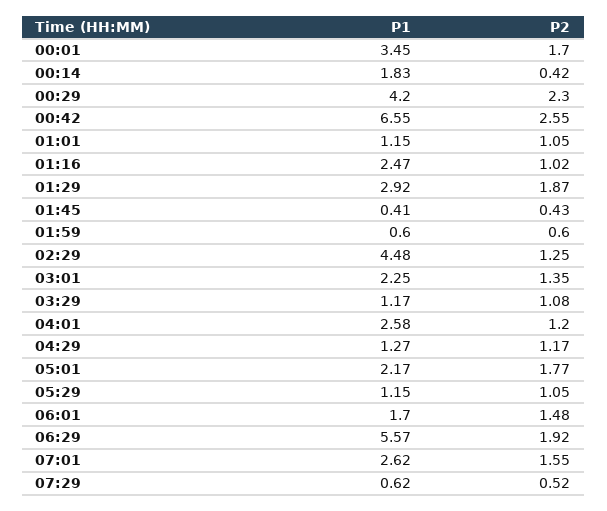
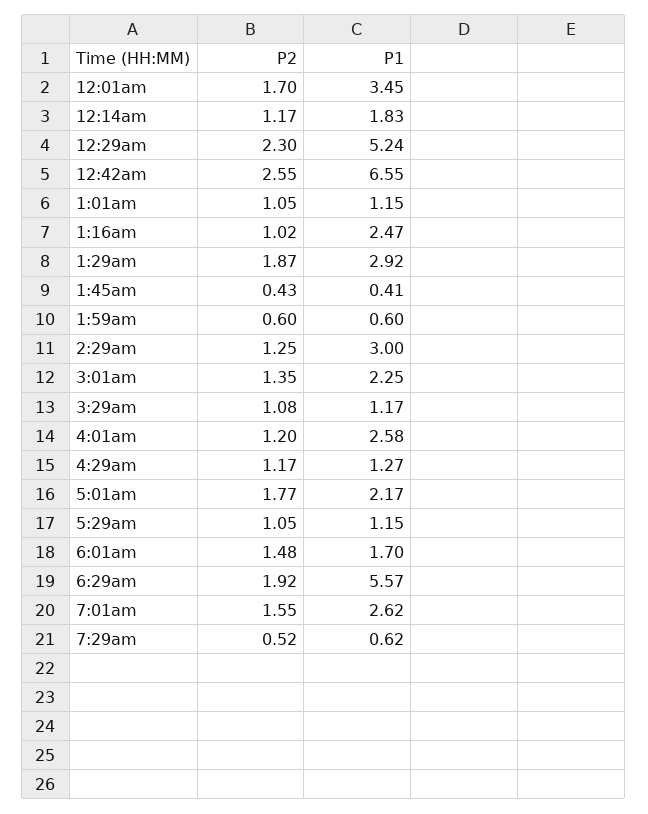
P2, 00:14: 0.42 -> 1.17
P1, 00:29: 4.2 -> 5.24
P1, 02:29: 4.48 -> 3

